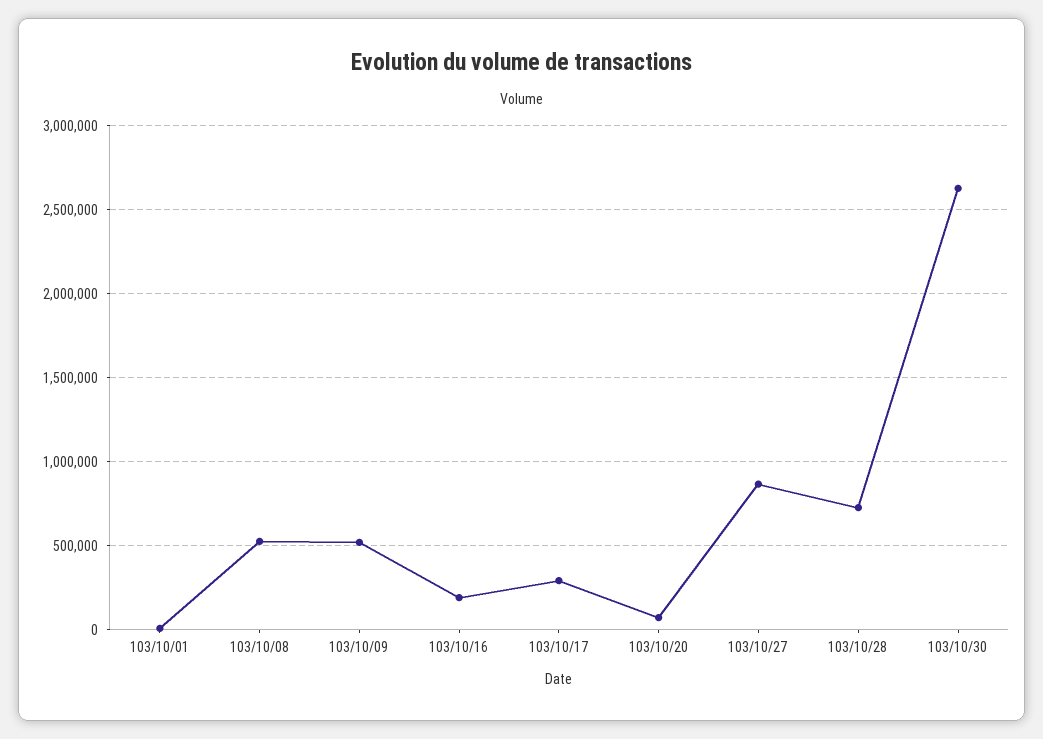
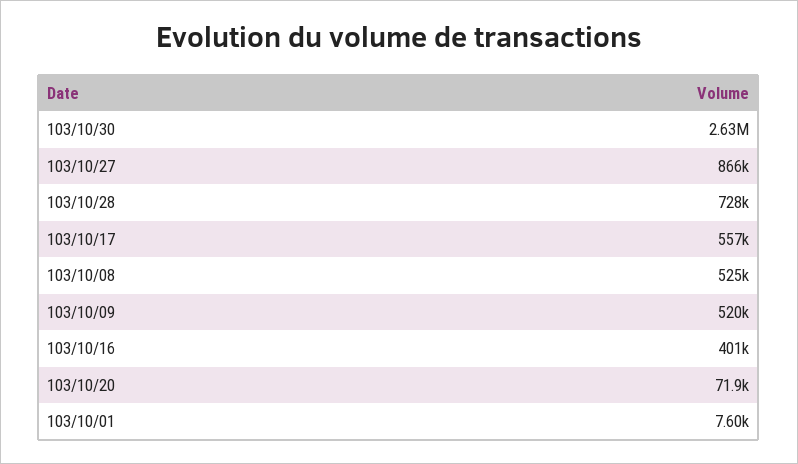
103/10/16: 200000 -> 401000
103/10/17: 300000 -> 557000

